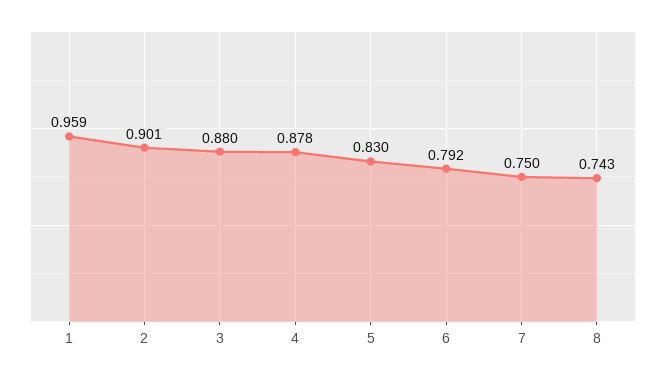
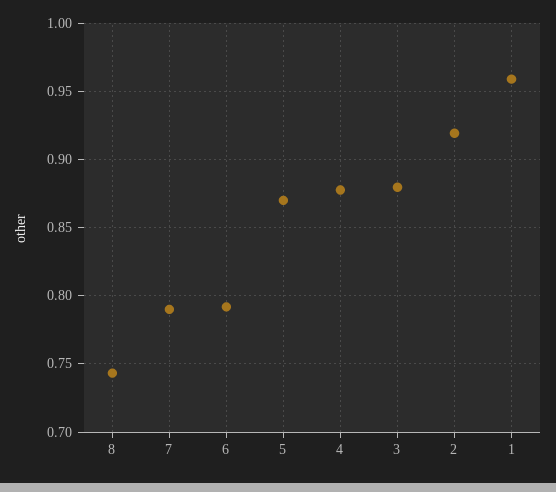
2: 0.901 -> 0.92
5: 0.83 -> 0.87
7: 0.75 -> 0.79

